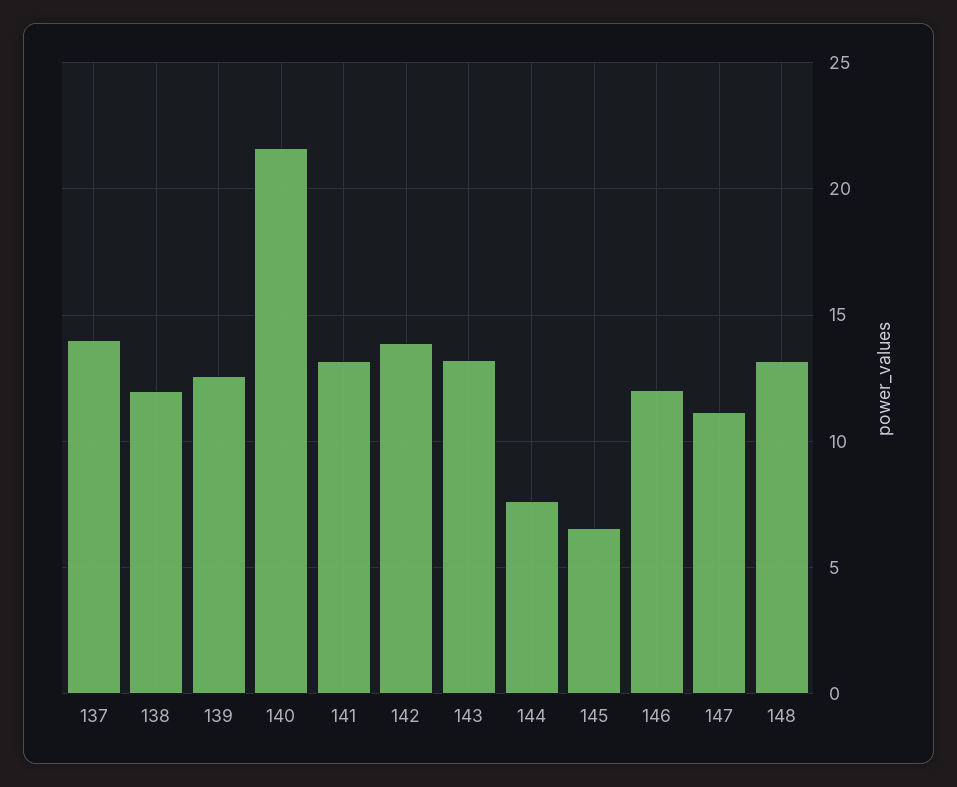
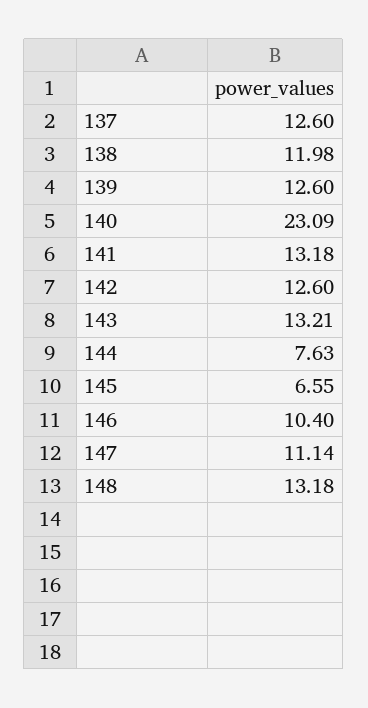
137: 14 -> 12.6
140: 21.5 -> 23.09
142: 14 -> 12.6
146: 12 -> 10.4

